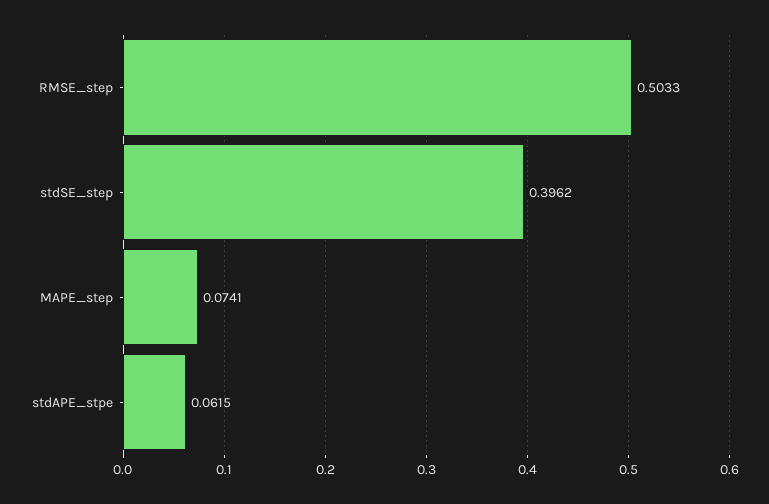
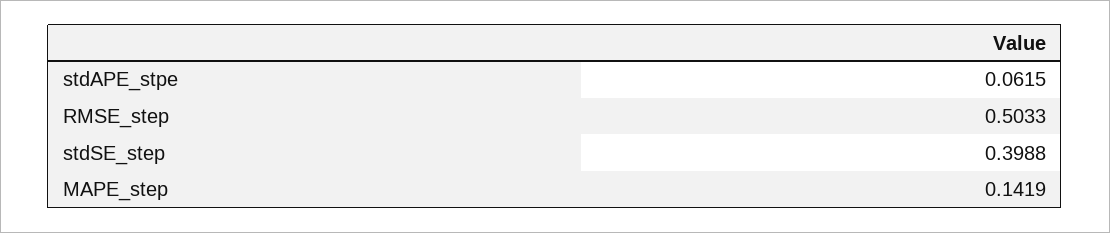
stdSE_step: 0.3962 -> 0.3988
MAPE_step: 0.0741 -> 0.1419

